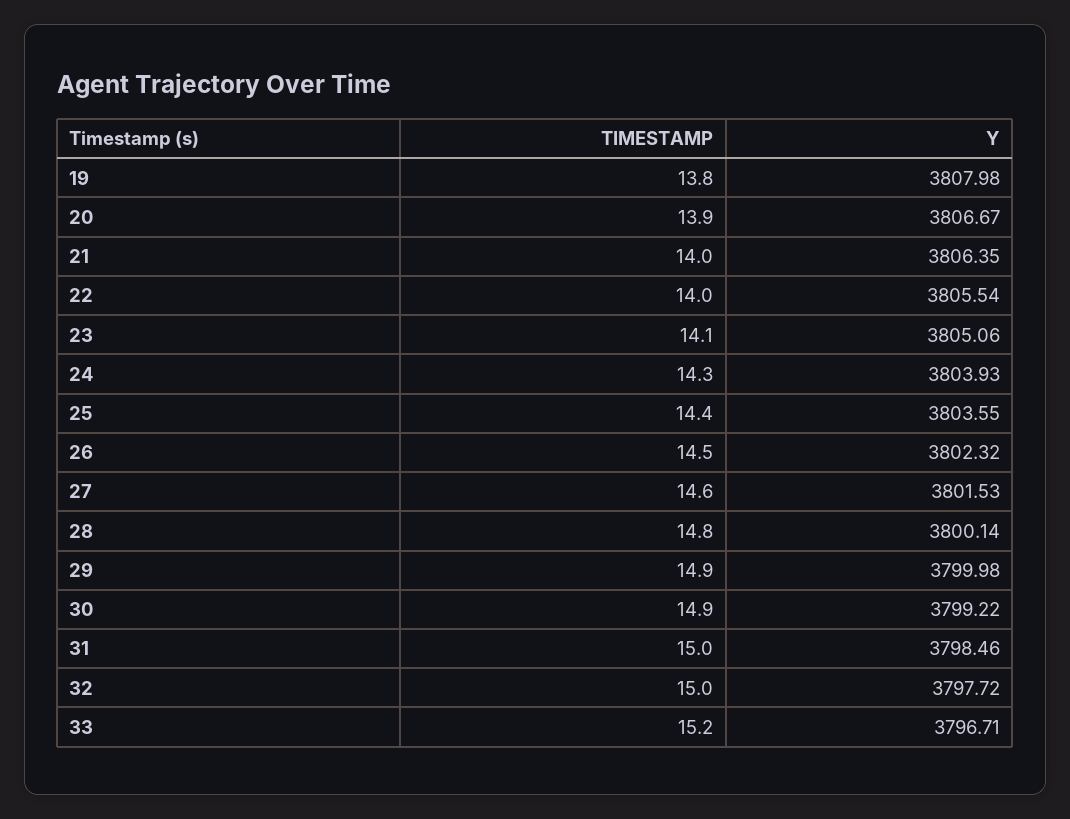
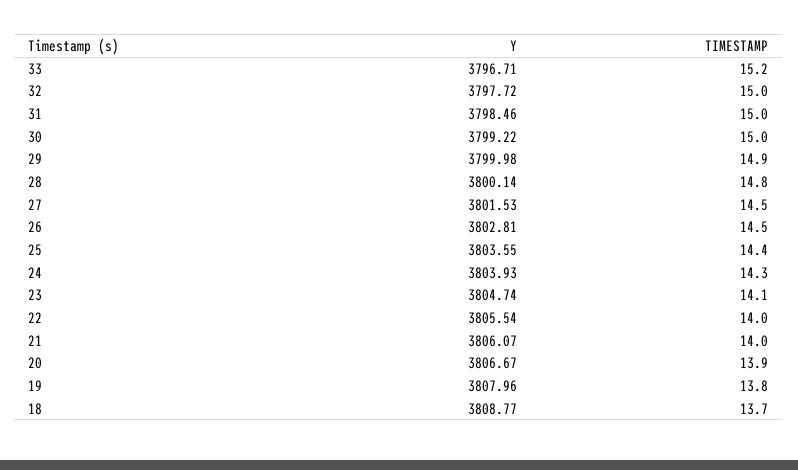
Y, 19: 3807.98 -> 3807.96
Y, 21: 3806.35 -> 3806.07
Y, 23: 3805.06 -> 3804.74
Y, 26: 3802.32 -> 3802.81
TIMESTAMP, 27: 14.6 -> 14.5
TIMESTAMP, 30: 14.9 -> 15
Y, 18: none -> 3808.77
TIMESTAMP, 18: none -> 13.7

